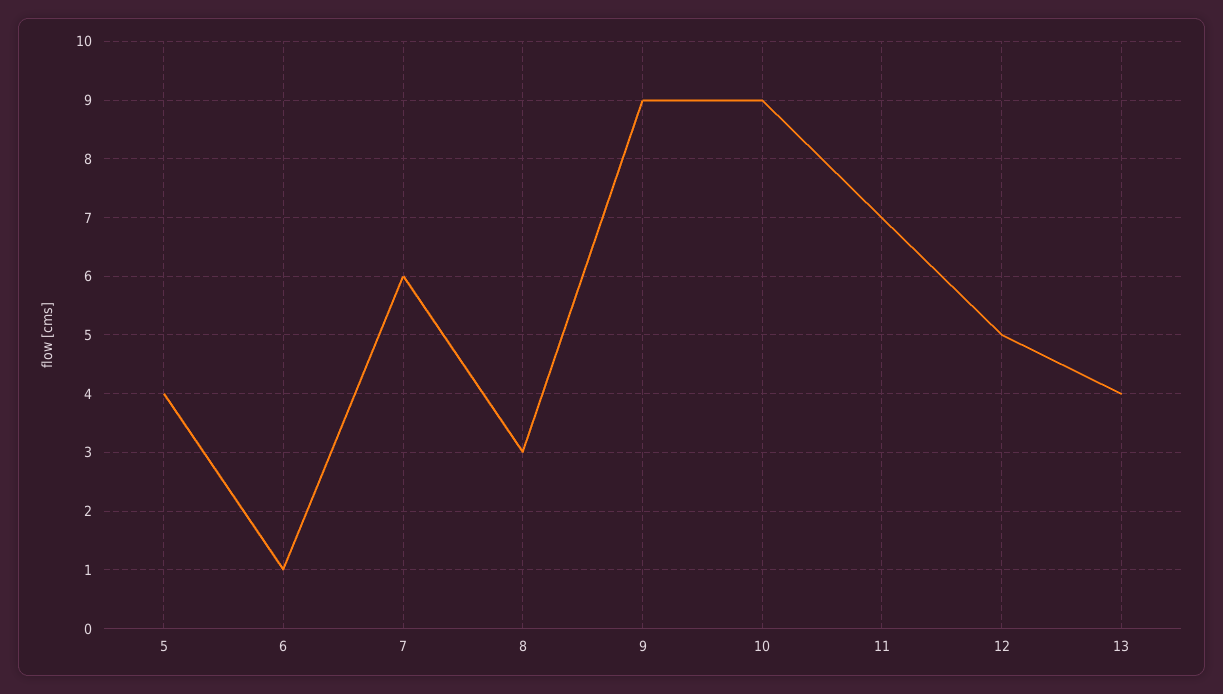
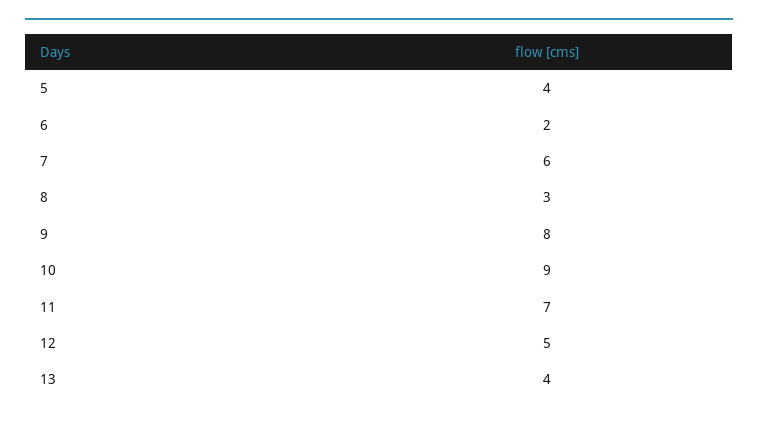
6: 1 -> 2
9: 9 -> 8

